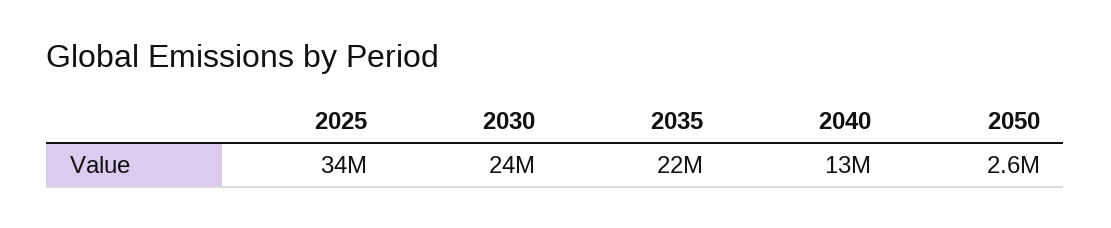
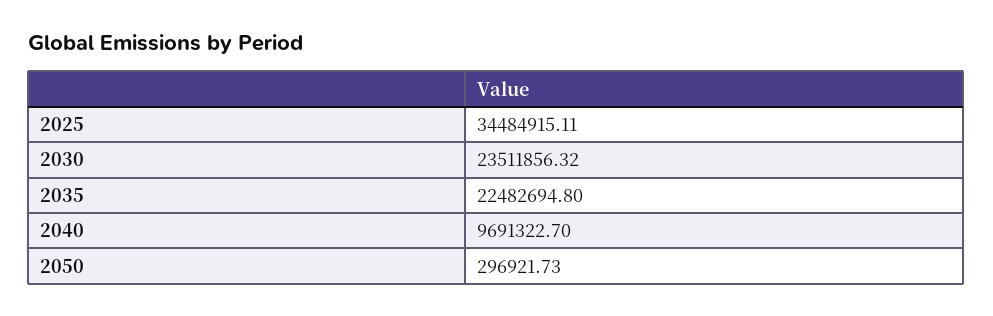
2040: 13000000 -> 9691322.7
2050: 2600000 -> 296921.73

